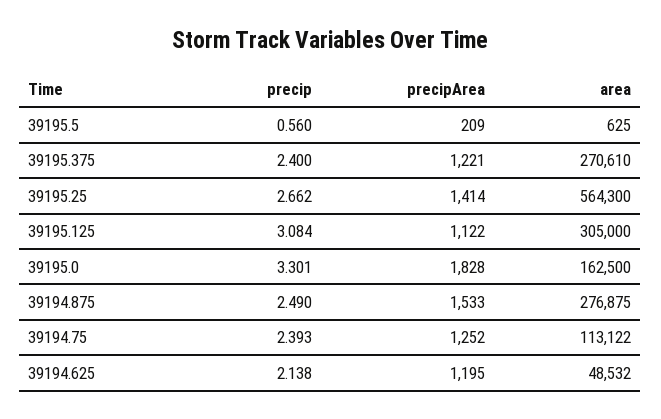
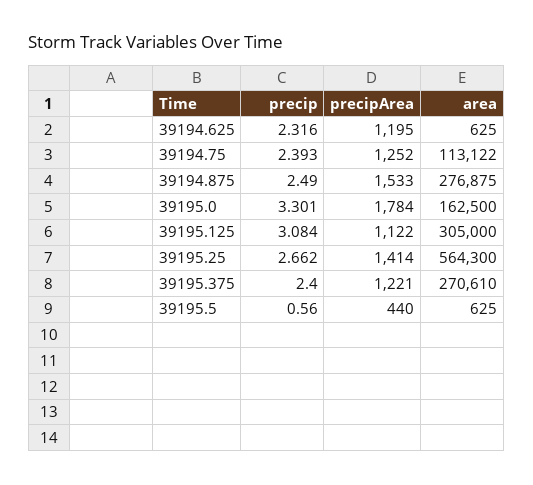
precipArea, 39195.5: 209 -> 440
precipArea, 39195.0: 1828 -> 1784
precip, 39194.625: 2.138 -> 2.316
area, 39194.625: 48532 -> 625

